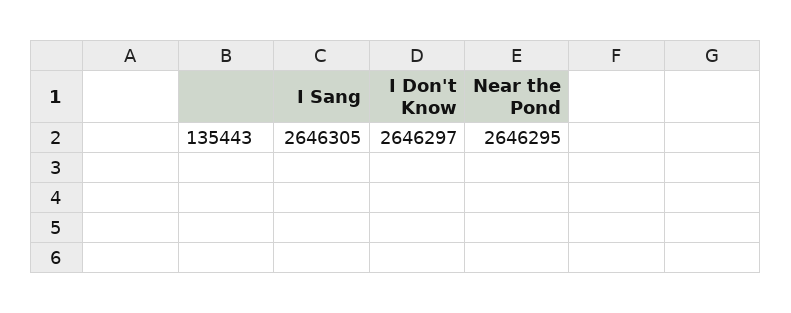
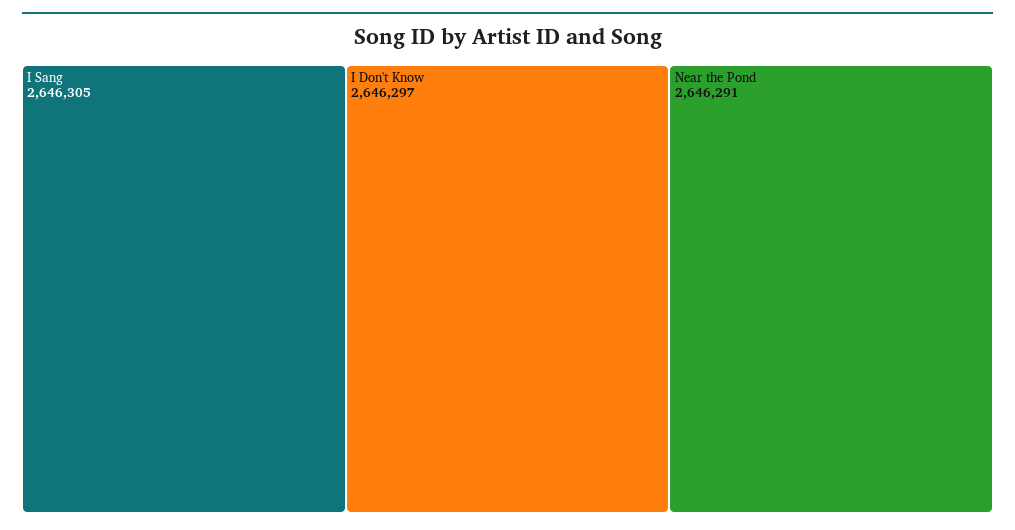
Near the Pond: 2646295 -> 2646291

